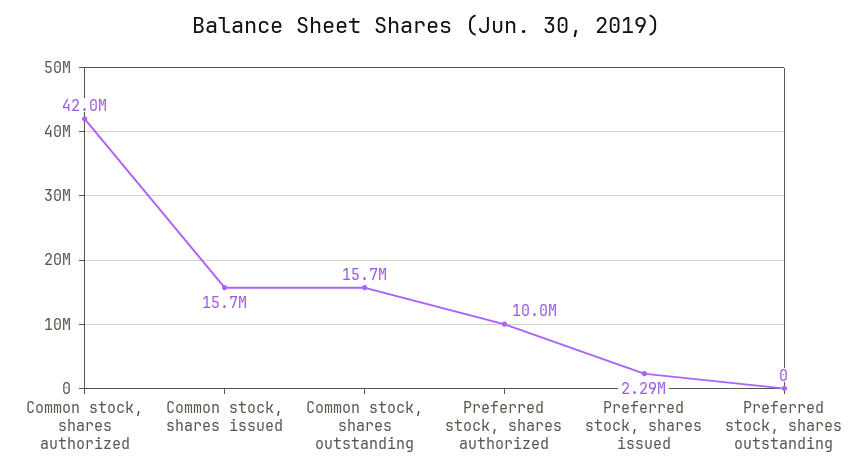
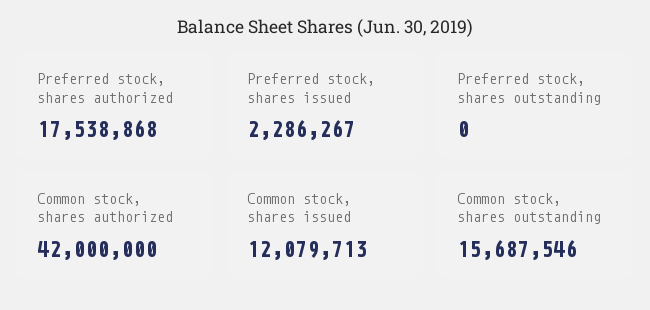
Common stock, shares issued: 15700000 -> 12079713
Preferred stock, shares authorized: 10000000 -> 17538868

